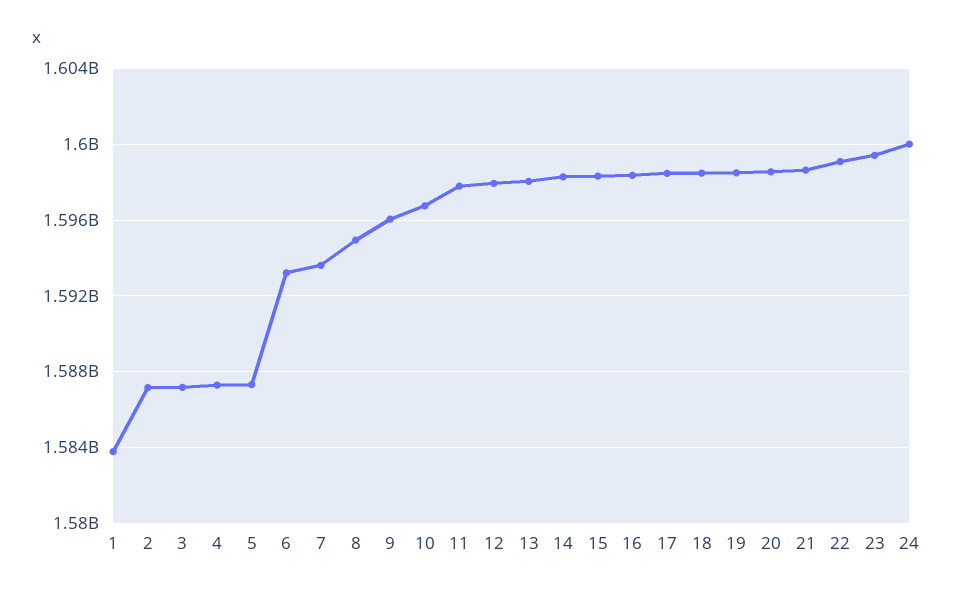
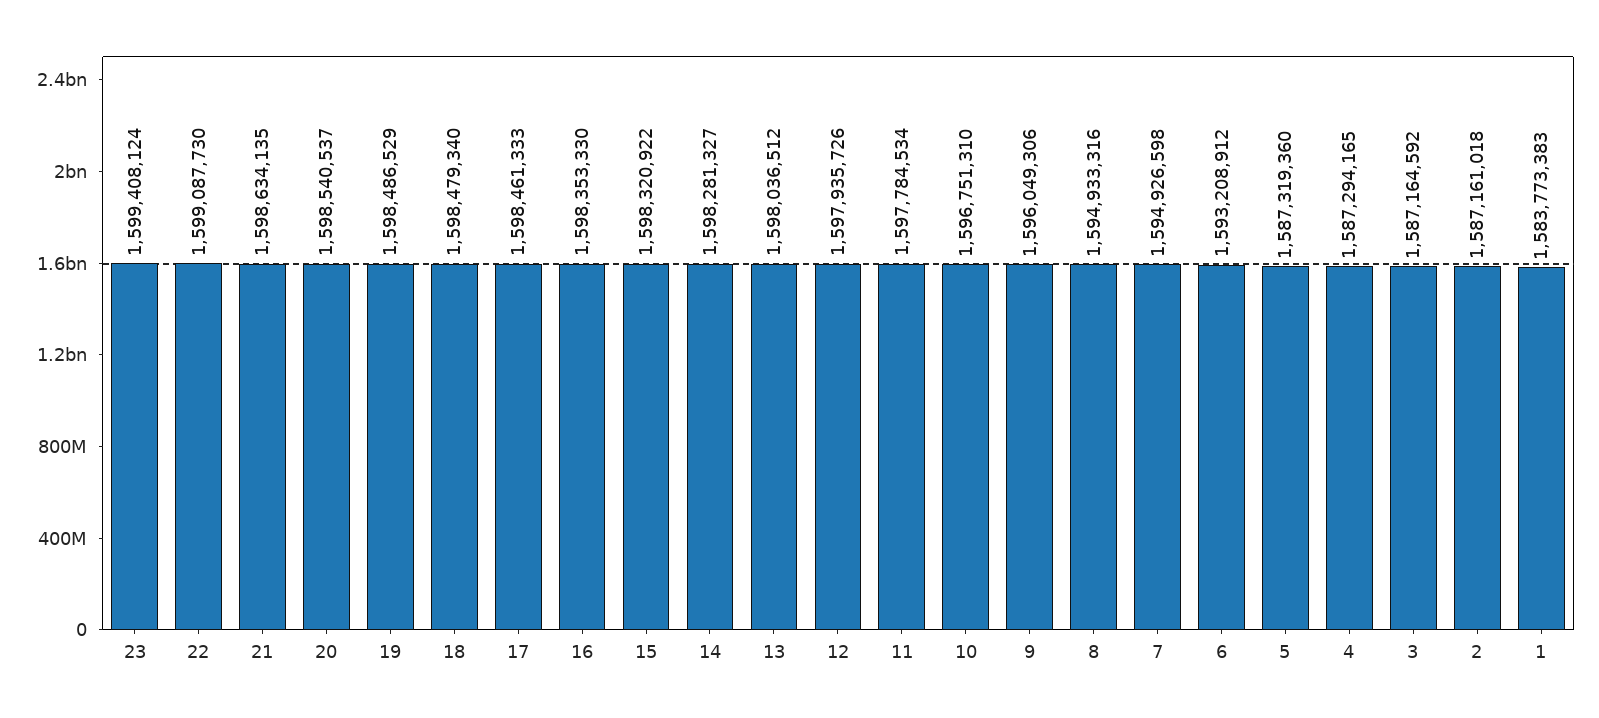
7: 1593500000 -> 1594926598
24: 1600000000 -> none

